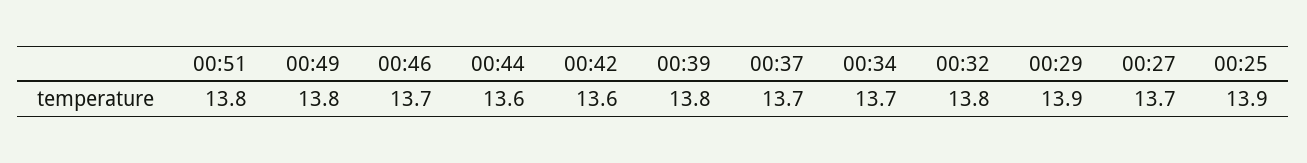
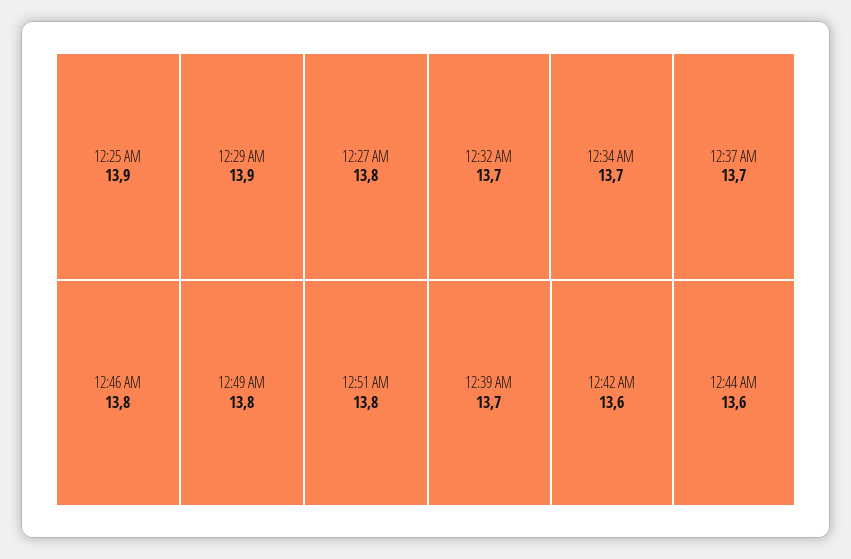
00:46: 13.7 -> 13.8
00:39: 13.8 -> 13.7
00:32: 13.8 -> 13.7
00:27: 13.7 -> 13.8

